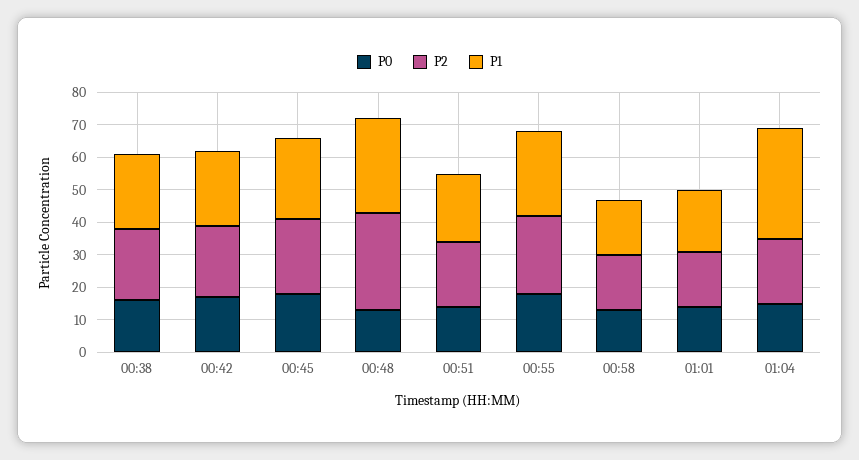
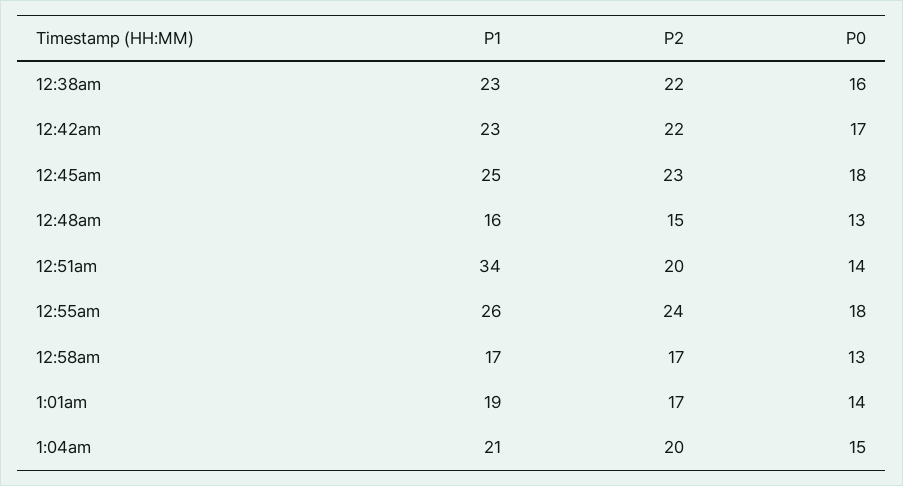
P2, 00:48: 30 -> 15
P1, 00:48: 30 -> 16
P1, 00:51: 20 -> 34
P1, 01:04: 35 -> 21

